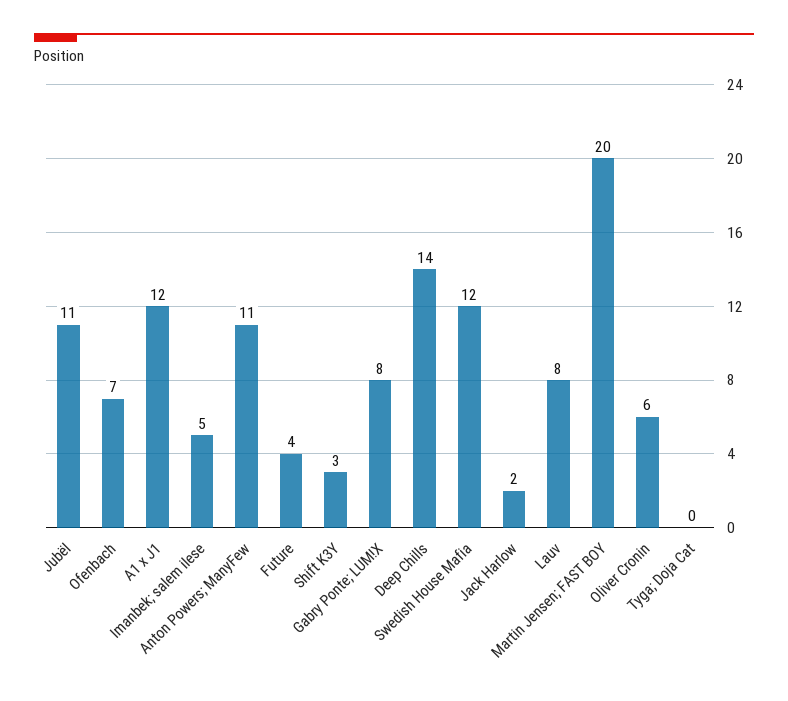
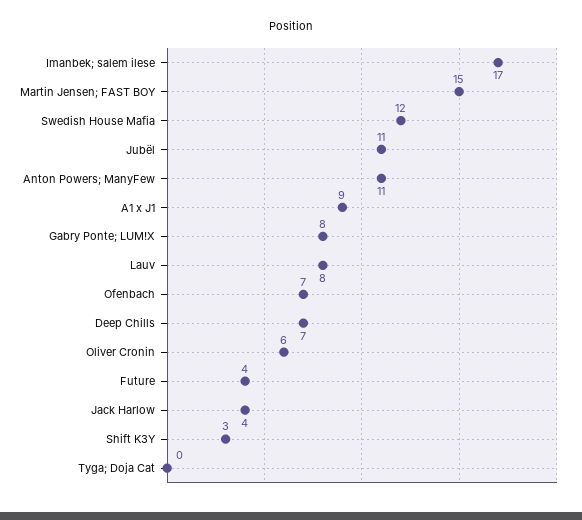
A1 x J1: 12 -> 9
Imanbek; salem ilese: 5 -> 17
Deep Chills: 14 -> 7
Jack Harlow: 2 -> 4
Martin Jensen; FAST BOY: 20 -> 15

